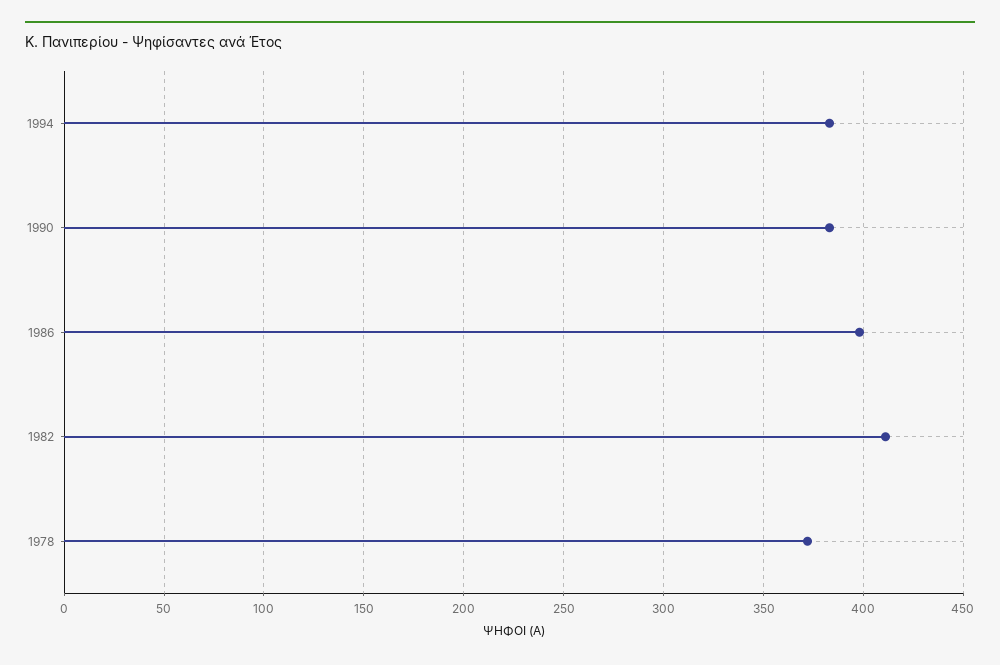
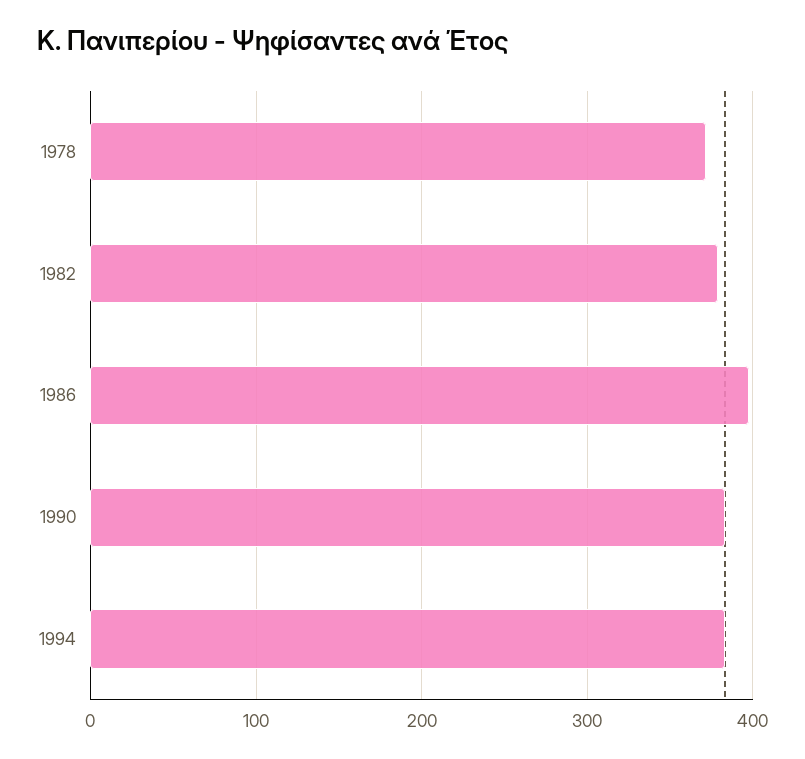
1982: 410 -> 380

